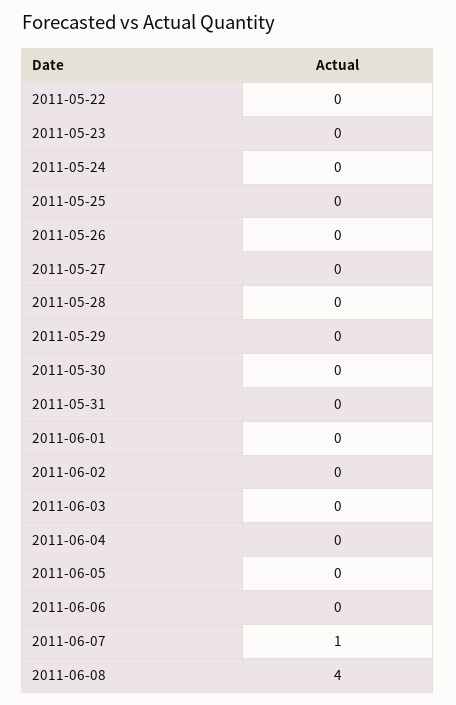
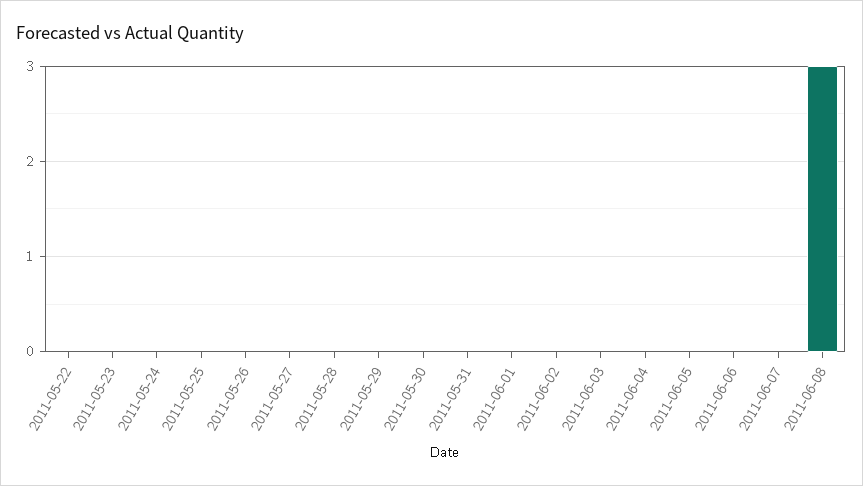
2011-06-07: 1 -> 0
2011-06-08: 4 -> 3

